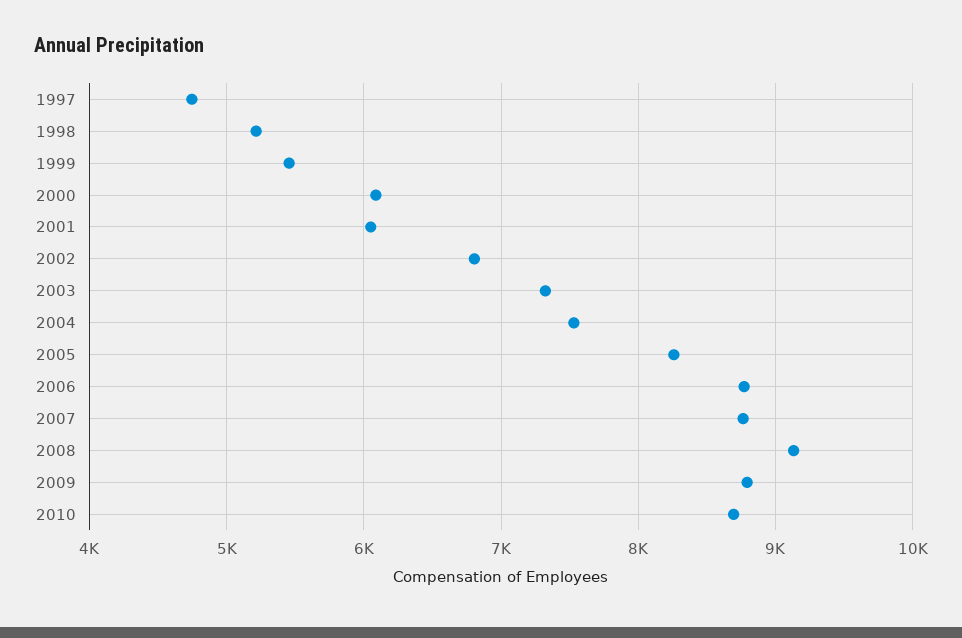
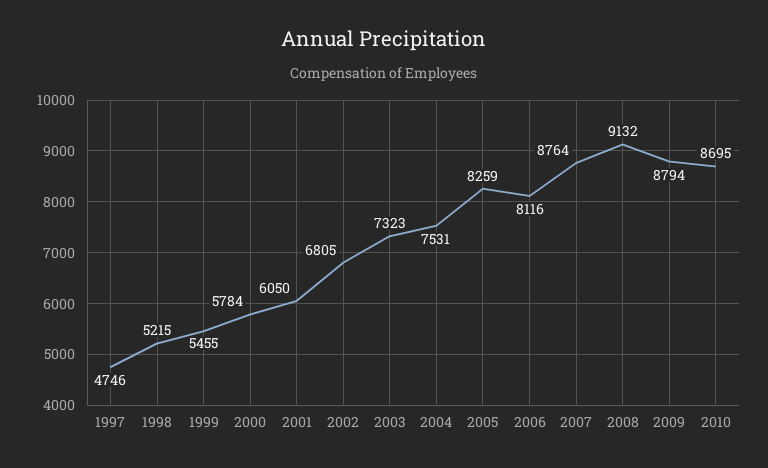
2000: 6100 -> 5784
2006: 8800 -> 8116

